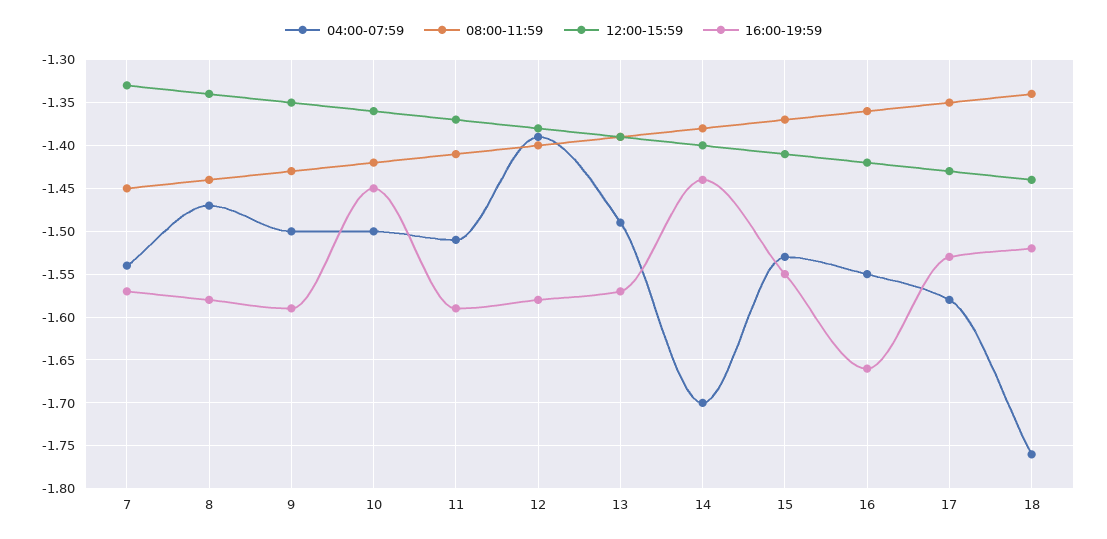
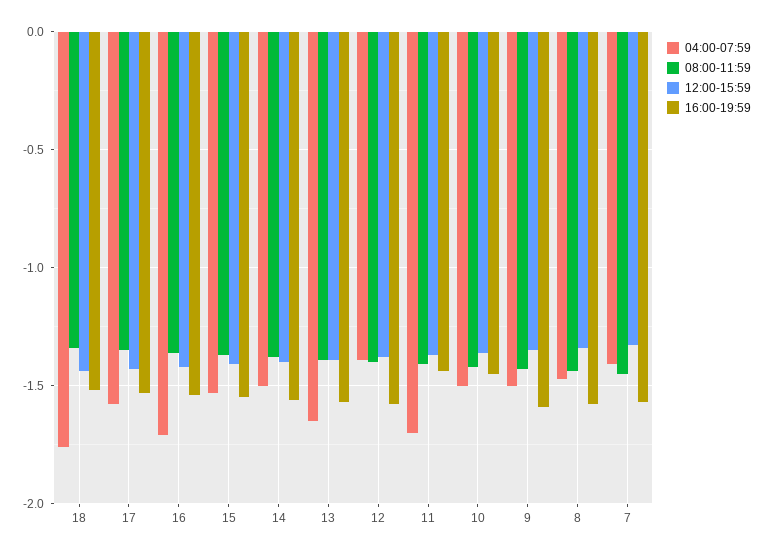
04:00-07:59, 7: -1.54 -> -1.4
04:00-07:59, 11: -1.51 -> -1.7
16:00-19:59, 11: -1.59 -> -1.45
04:00-07:59, 13: -1.49 -> -1.65
04:00-07:59, 14: -1.7 -> -1.5
16:00-19:59, 14: -1.44 -> -1.55
04:00-07:59, 16: -1.55 -> -1.7
16:00-19:59, 16: -1.66 -> -1.55

